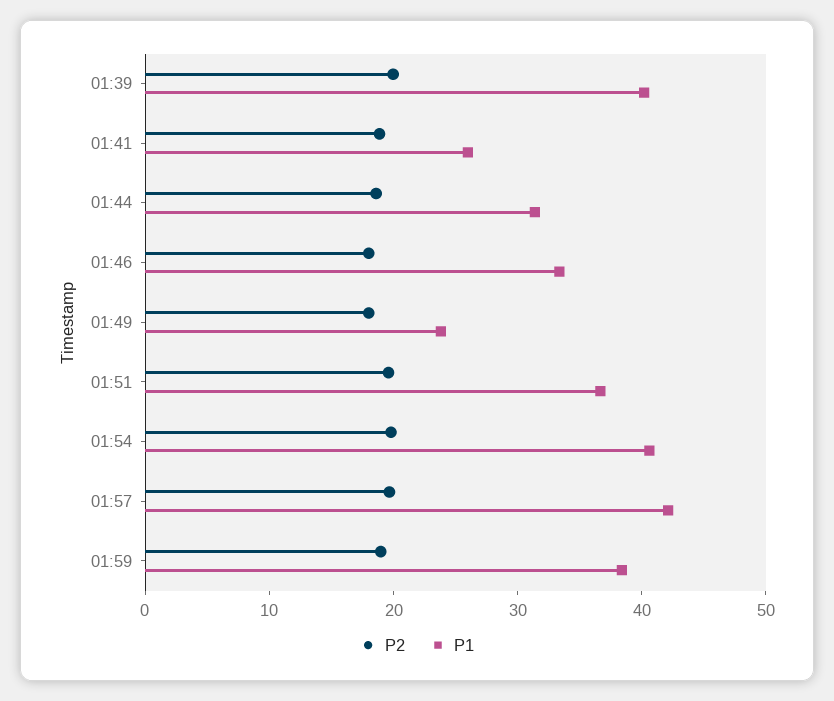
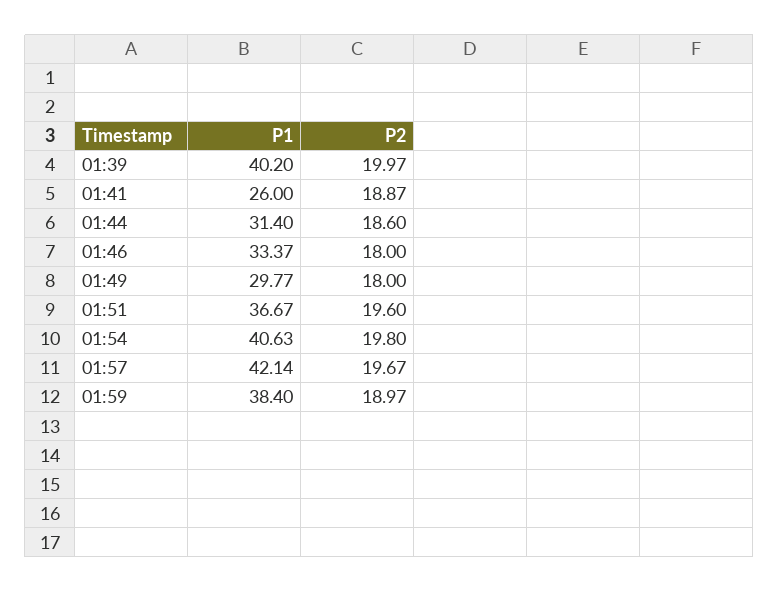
P1, 01:49: 24 -> 29.77

